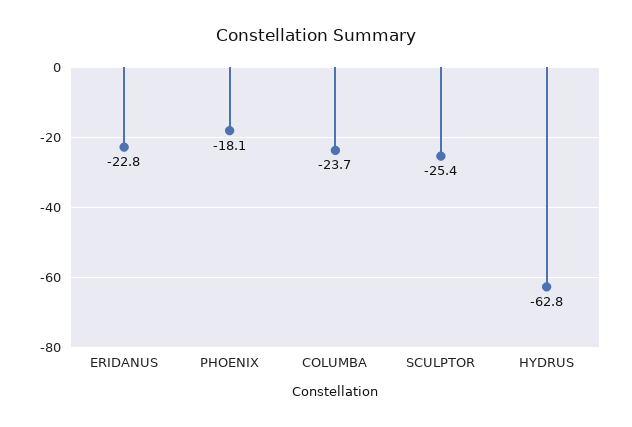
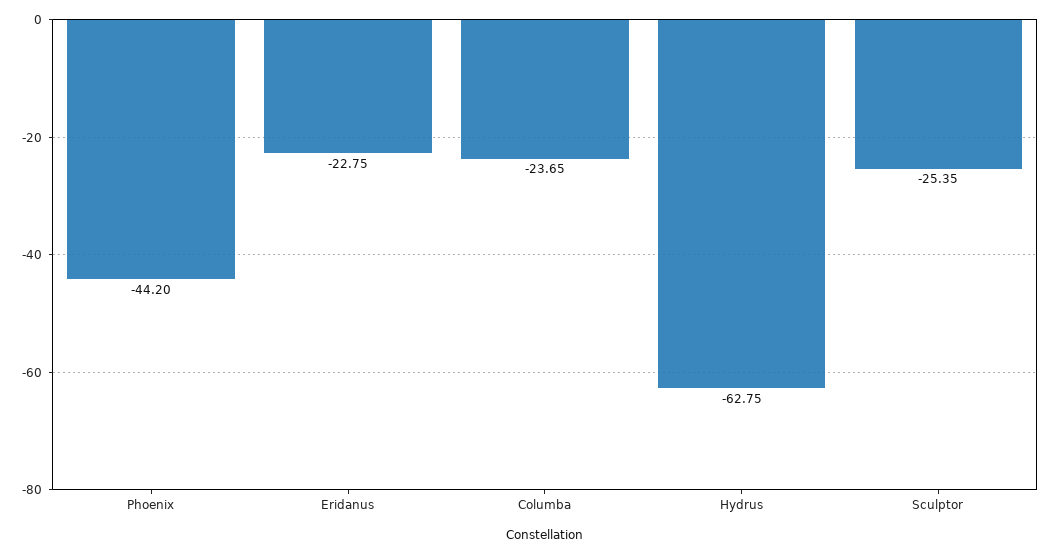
PHOENIX: -18.1 -> -44.2

